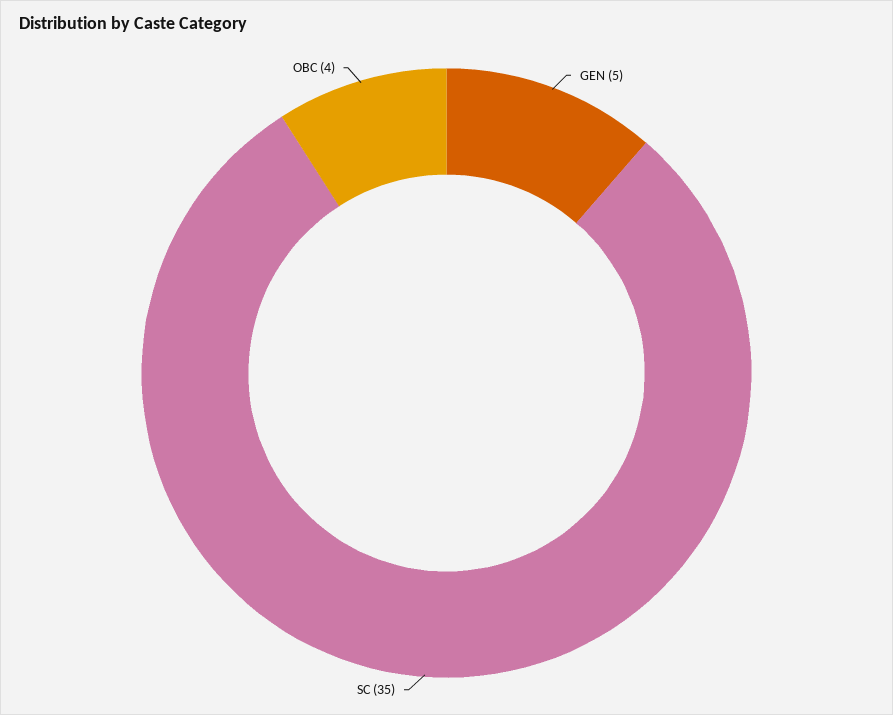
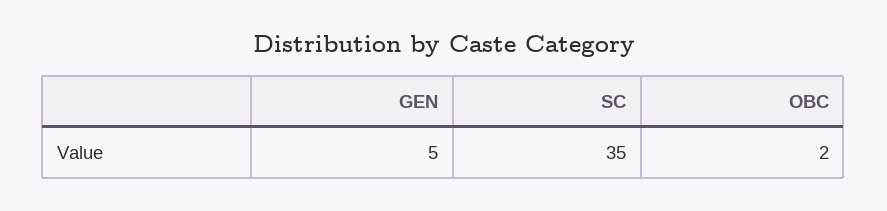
OBC: 4 -> 2

